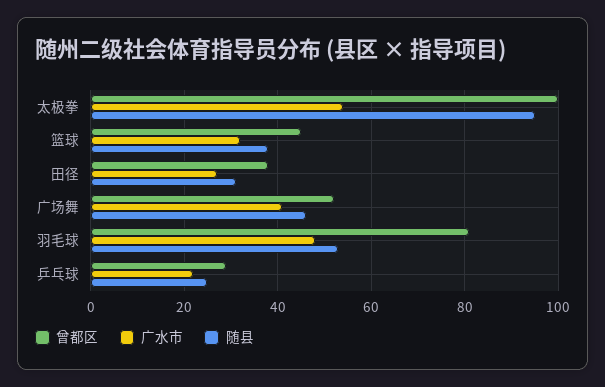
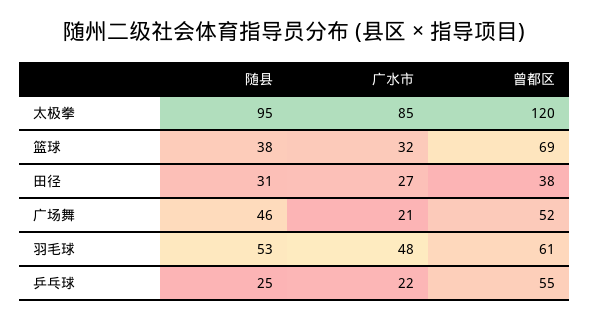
曾都区, 太极拳: 100 -> 120
广水市, 太极拳: 55 -> 85
曾都区, 篮球: 45 -> 69
广水市, 广场舞: 40 -> 21
曾都区, 羽毛球: 80 -> 61
曾都区, 乒乓球: 30 -> 55

